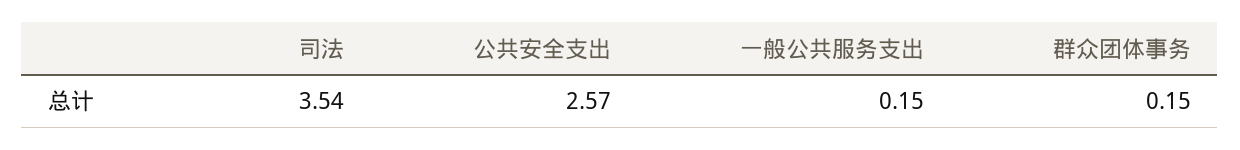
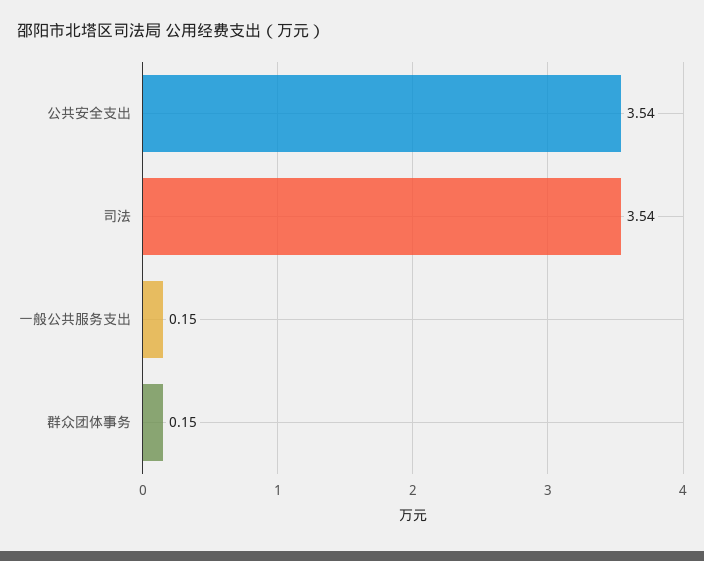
公共安全支出: 2.57 -> 3.54

